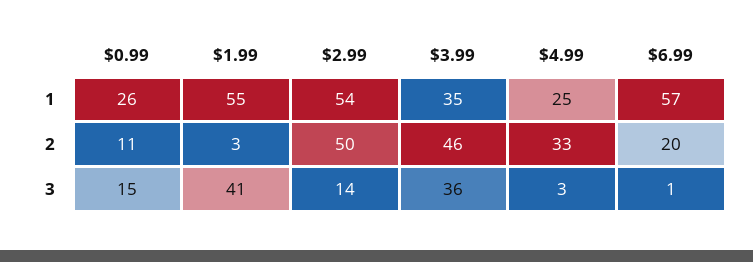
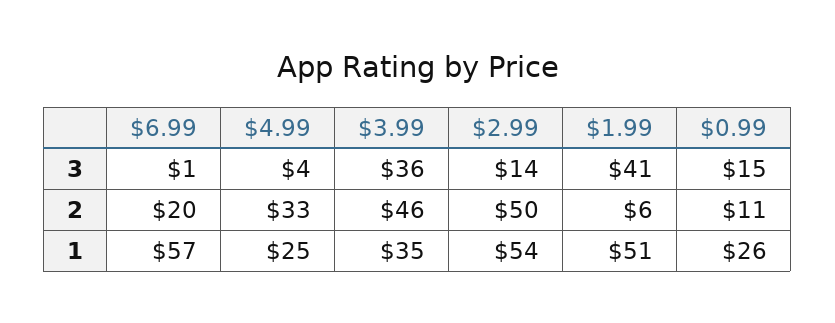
$1.99, 1: 55 -> 51
$1.99, 2: 3 -> 6
$4.99, 3: 3 -> 4

